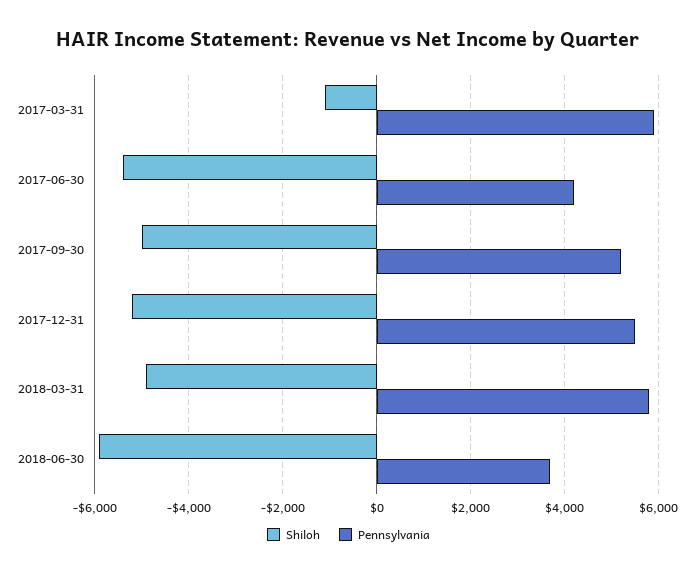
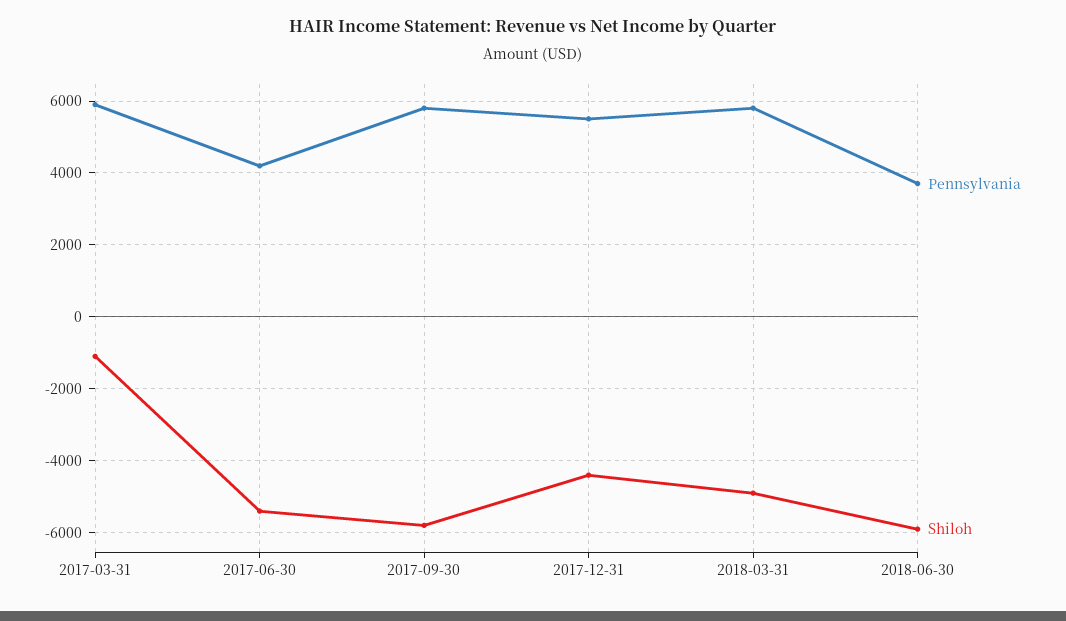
Shiloh, 2017-09-30: -5000 -> -5800
Pennsylvania, 2017-09-30: 5200 -> 5800
Shiloh, 2017-12-31: -5200 -> -4400

